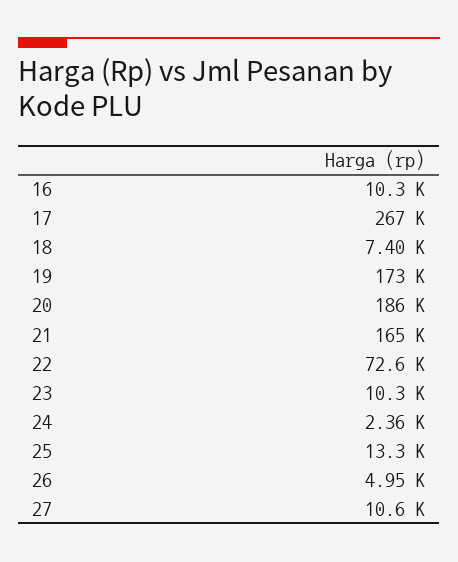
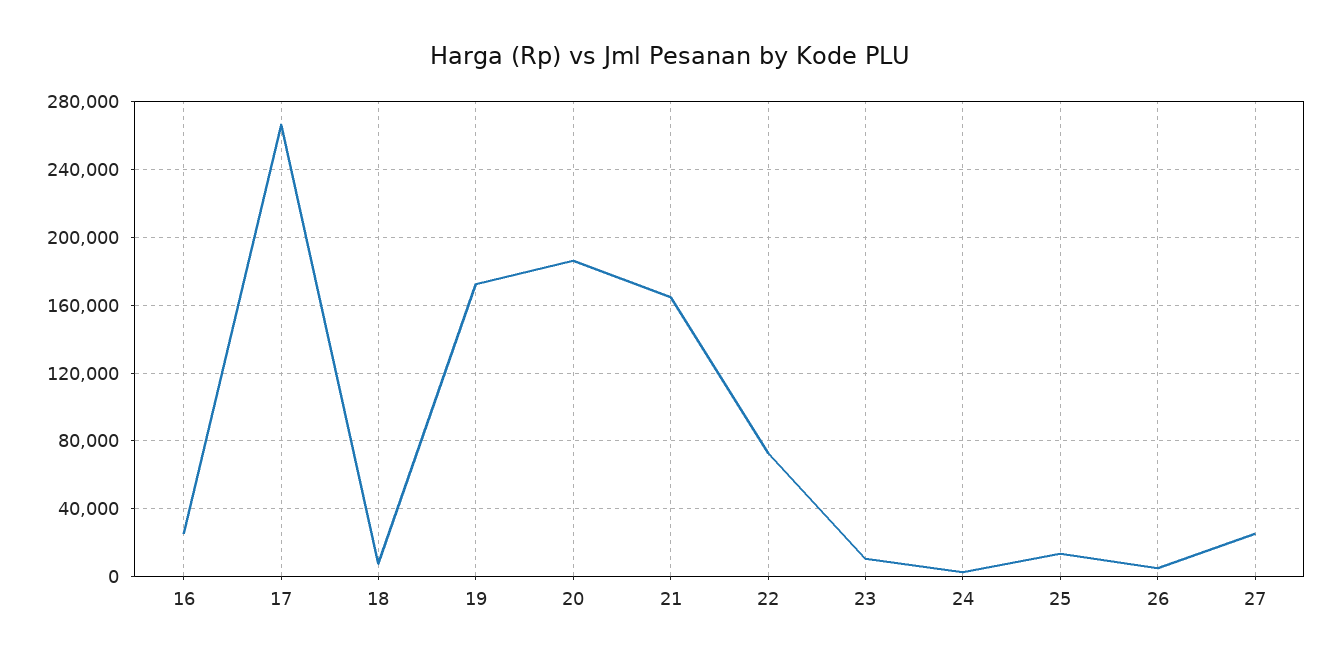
16: 10300 -> 25000
27: 10600 -> 25000

